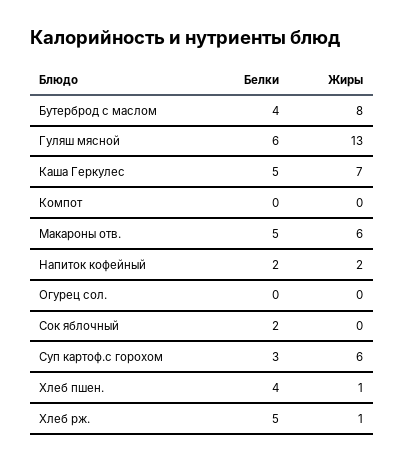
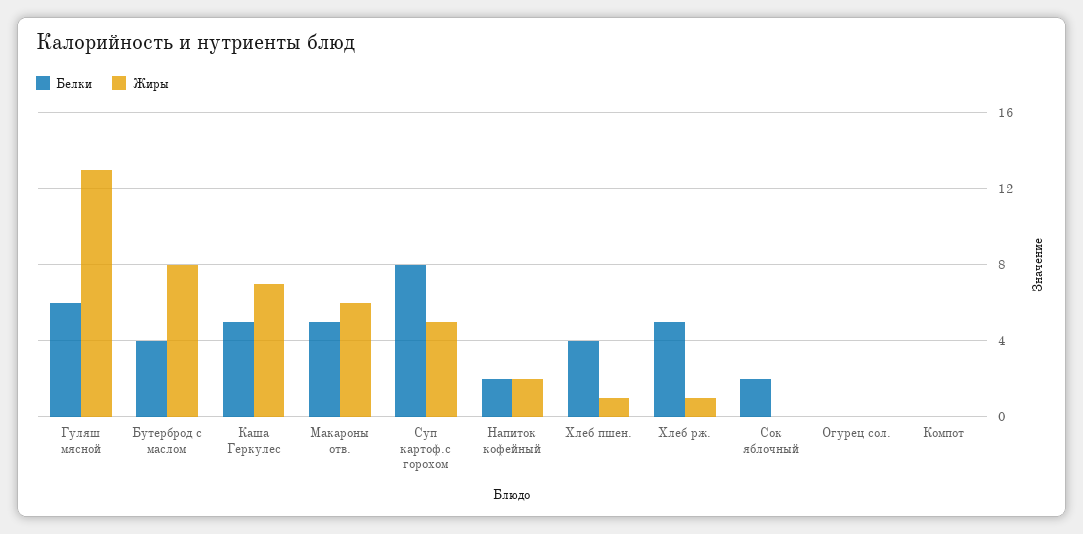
Белки, Суп картоф.с горохом: 3 -> 8
Жиры, Суп картоф.с горохом: 6 -> 5

